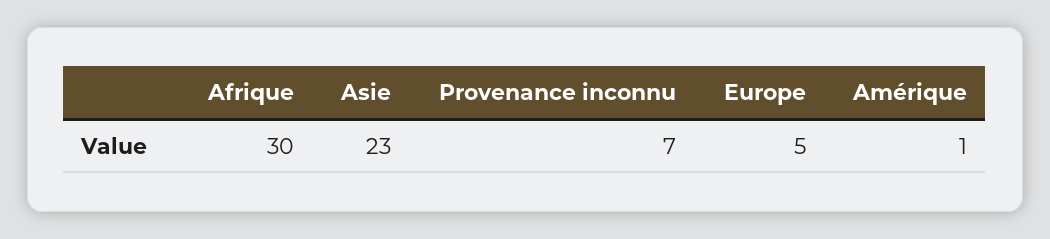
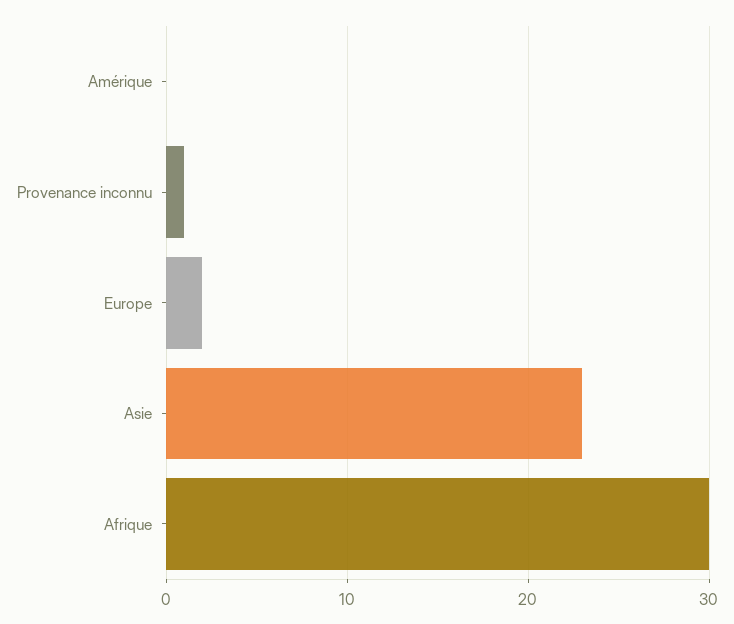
Provenance inconnu: 7 -> 1
Europe: 5 -> 2
Amérique: 1 -> 0

